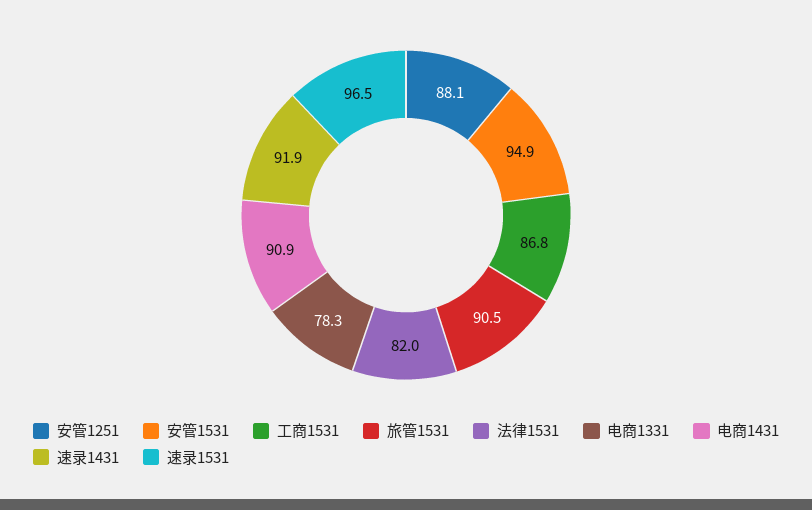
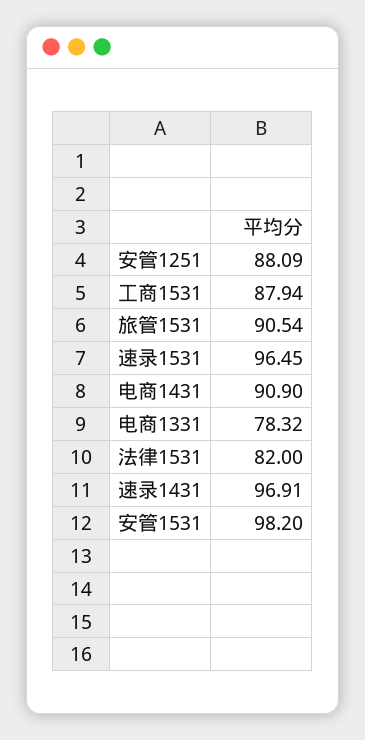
安管1531: 94.9 -> 98.2
工商1531: 86.8 -> 87.94
速录1431: 91.9 -> 96.91

